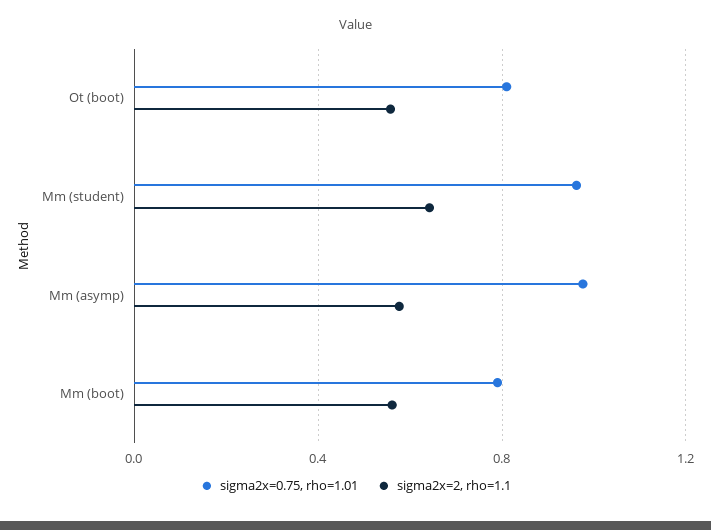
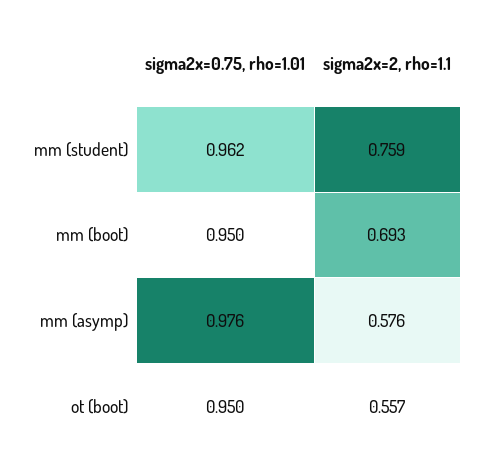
sigma2x=0.75, rho=1.01, Ot (boot): 0.8 -> 0.95
sigma2x=2, rho=1.1, Mm (student): 0.65 -> 0.759
sigma2x=0.75, rho=1.01, Mm (boot): 0.8 -> 0.95
sigma2x=2, rho=1.1, Mm (boot): 0.55 -> 0.693

